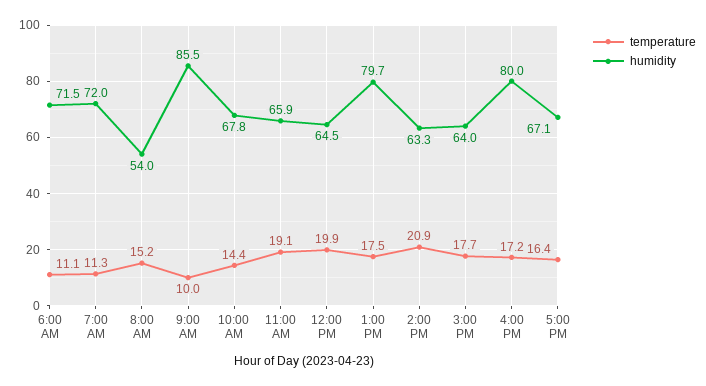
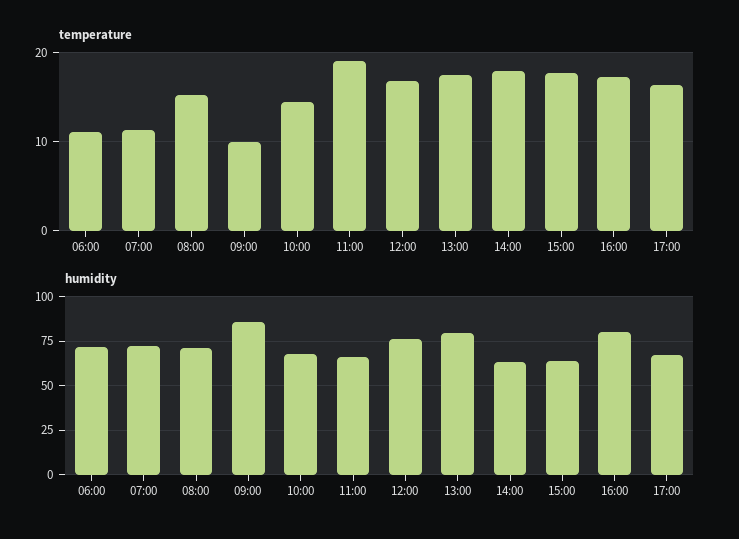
humidity, 8:00 AM: 54 -> 70
temperature, 12:00 PM: 19.9 -> 17
humidity, 12:00 PM: 64.5 -> 75
temperature, 2:00 PM: 20.9 -> 18

